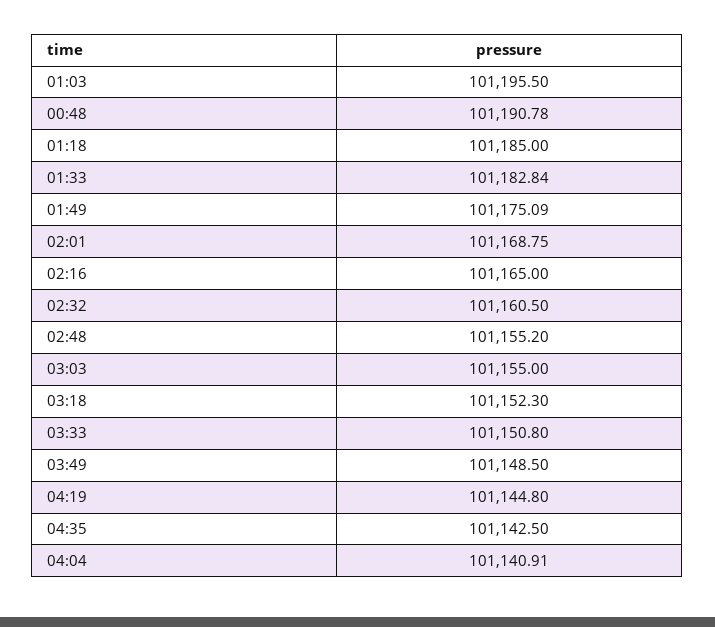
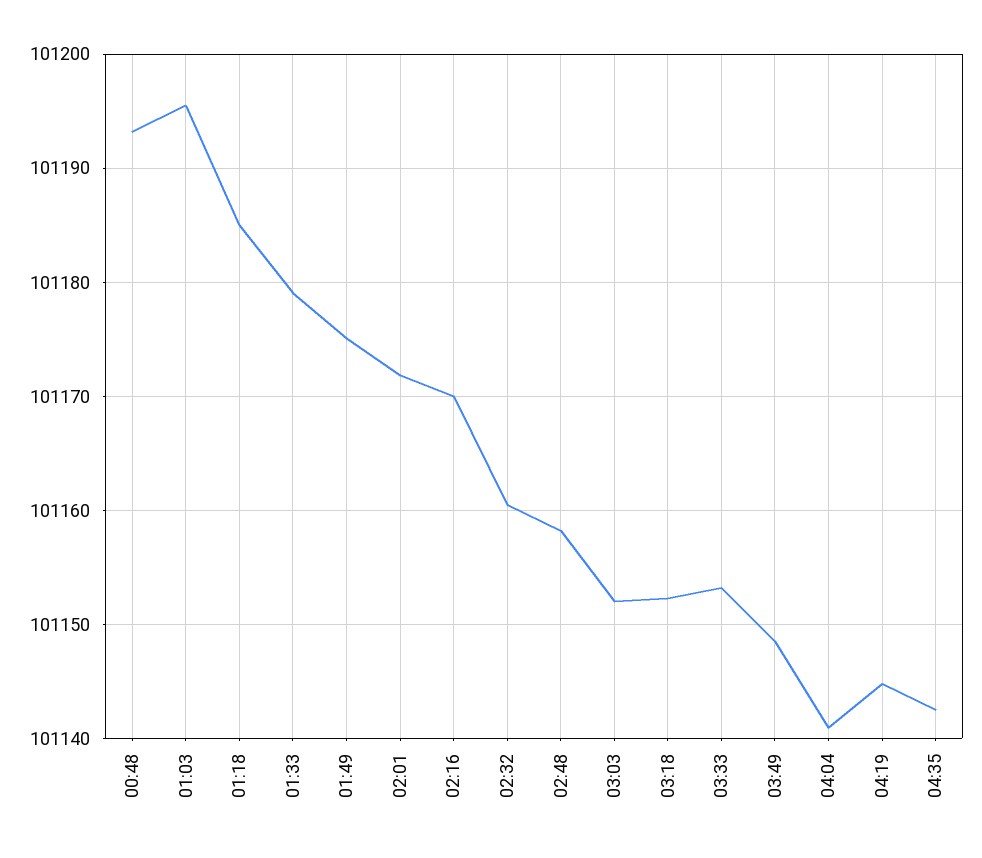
00:48: 101190.78 -> 101193
01:33: 101182.84 -> 101179
02:01: 101168.75 -> 101172
02:16: 101165 -> 101170
02:48: 101155.2 -> 101158
03:03: 101155 -> 101152
03:33: 101150.8 -> 101153

